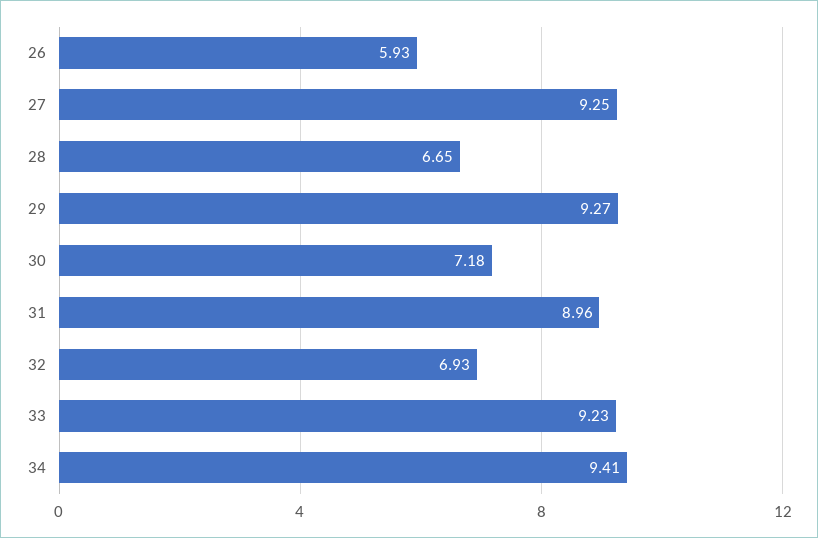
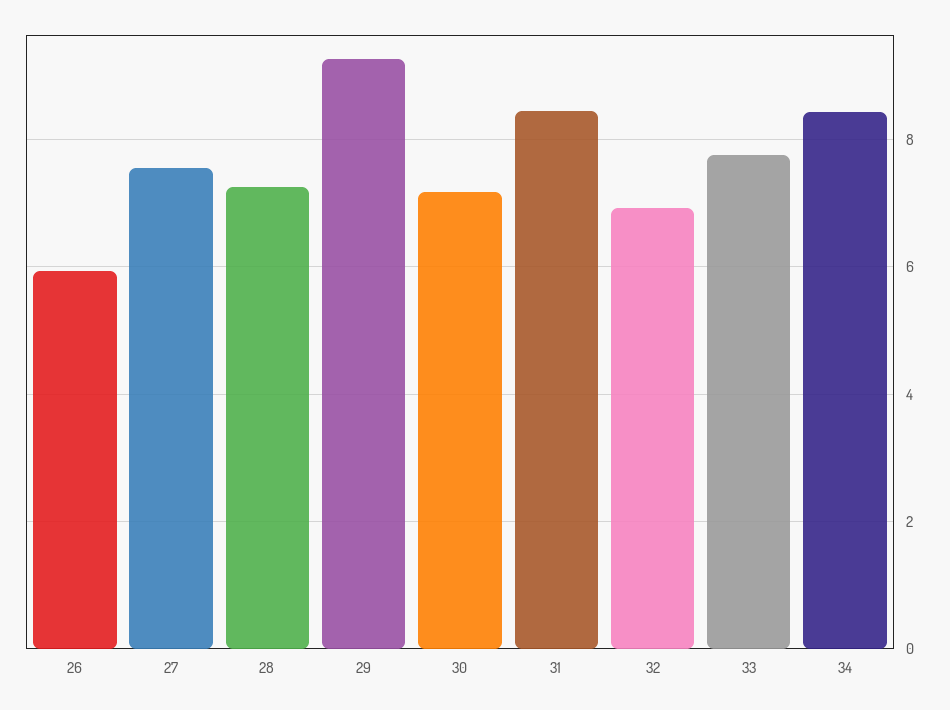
27: 9.25 -> 7.6
28: 6.65 -> 7.2
31: 8.96 -> 8.4
33: 9.23 -> 7.8
34: 9.41 -> 8.4

